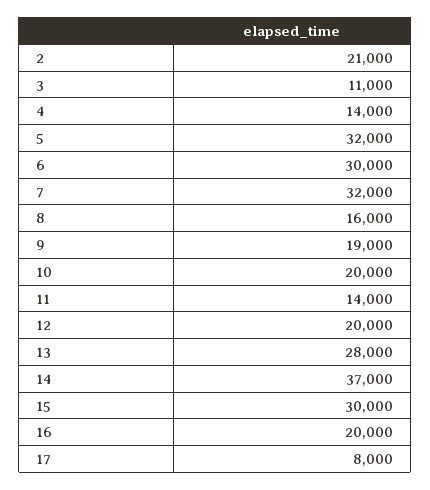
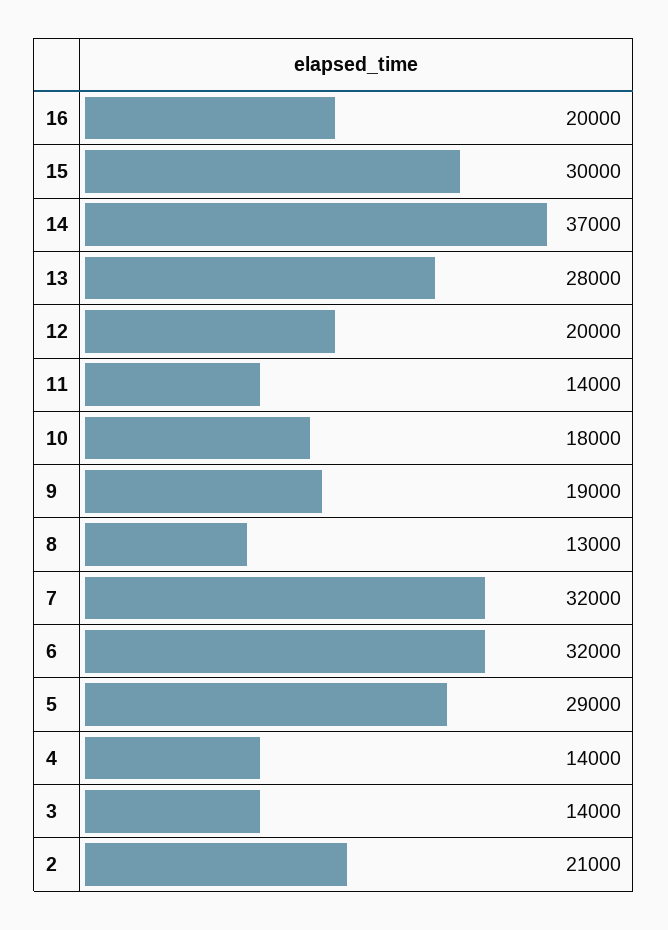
3: 11000 -> 14000
5: 32000 -> 29000
6: 30000 -> 32000
8: 16000 -> 13000
10: 20000 -> 18000
17: 8000 -> none

